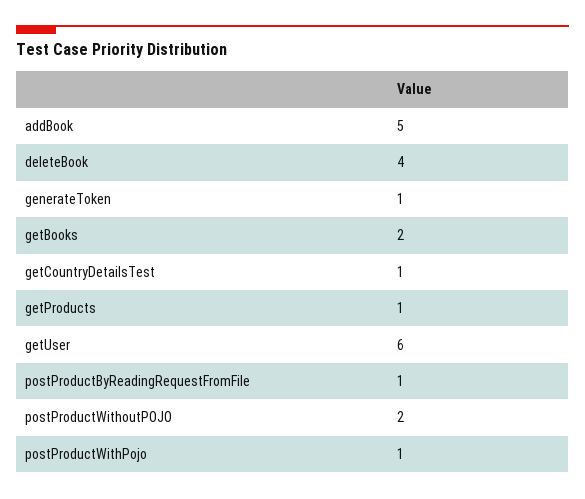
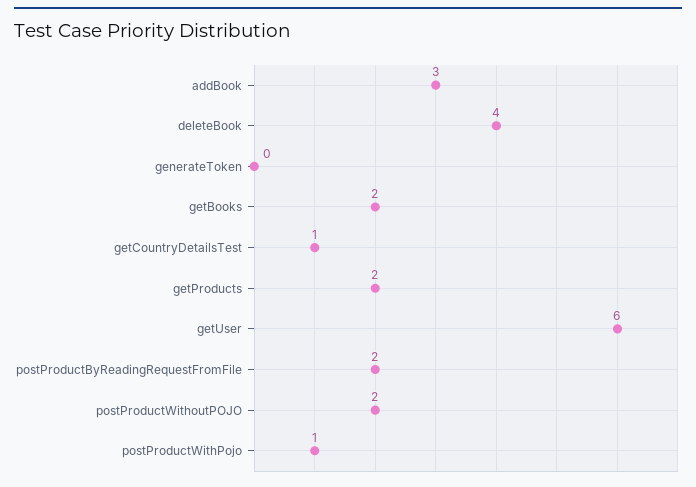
addBook: 5 -> 3
generateToken: 1 -> 0
getProducts: 1 -> 2
postProductByReadingRequestFromFile: 1 -> 2

